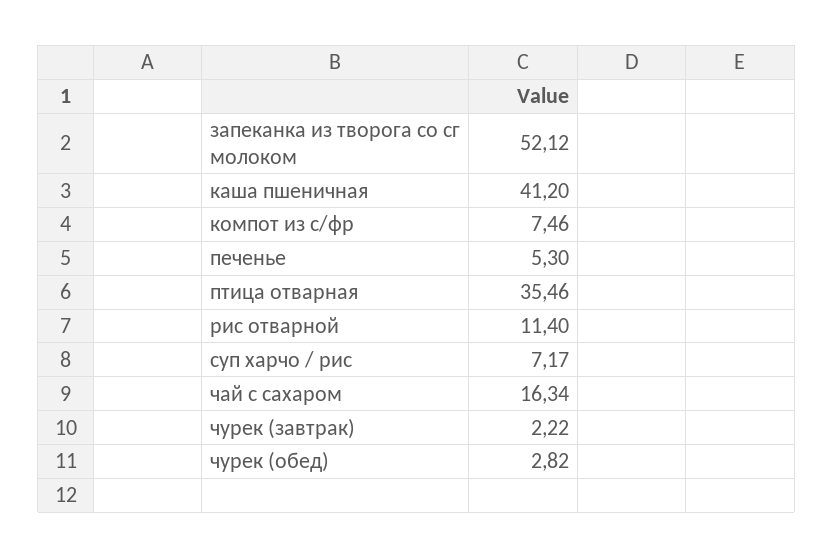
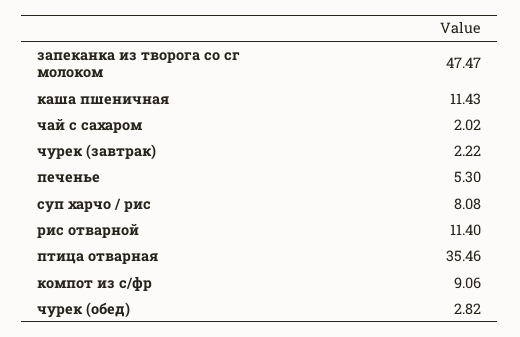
запеканка из творога со сг молоком: 52.12 -> 47.47
каша пшеничная: 41.2 -> 11.43
компот из с/фр: 7.46 -> 9.06
суп харчо / рис: 7.17 -> 8.08
чай с сахаром: 16.34 -> 2.02

